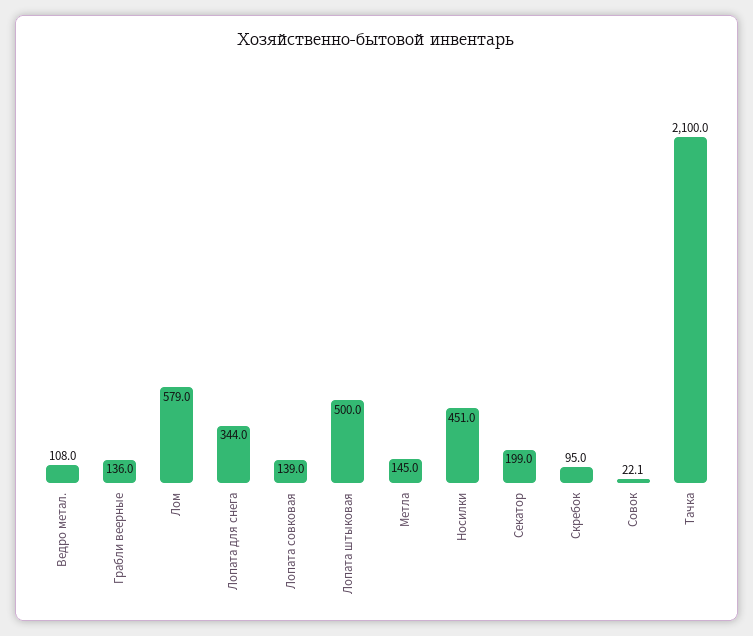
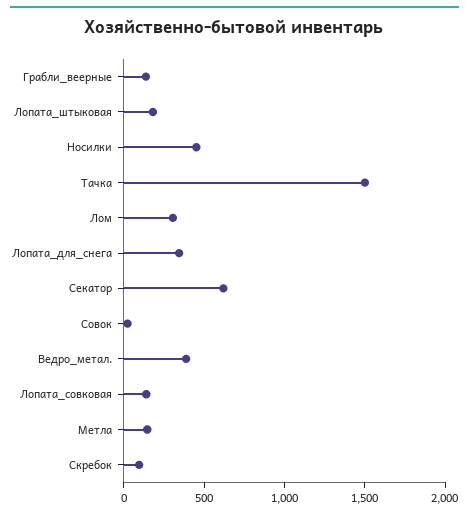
Ведро метал.: 108 -> 400
Лом: 579 -> 300
Лопата штыковая: 500 -> 200
Секатор: 199 -> 600
Тачка: 2100 -> 1500

